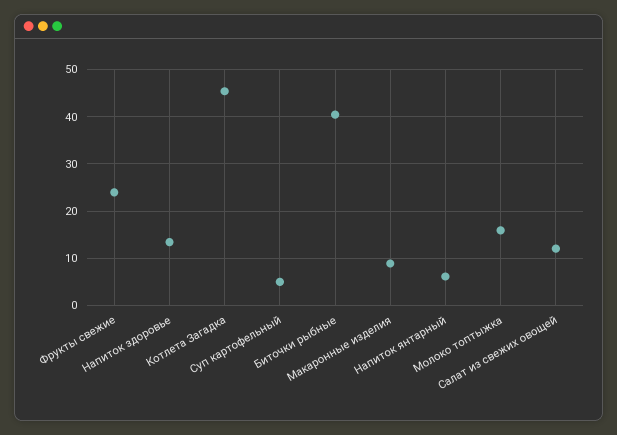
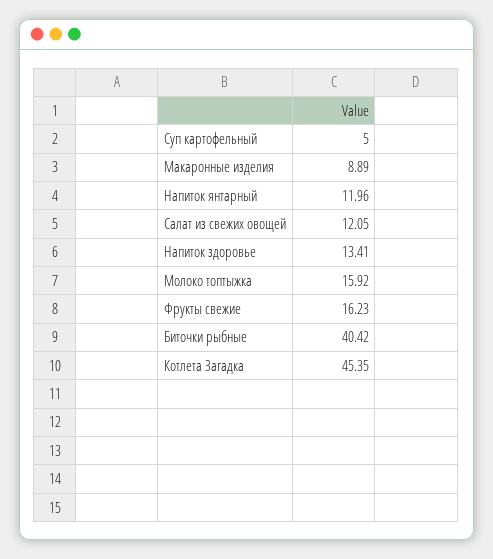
Фрукты свежие: 24 -> 16.23
Напиток янтарный: 6 -> 11.96

